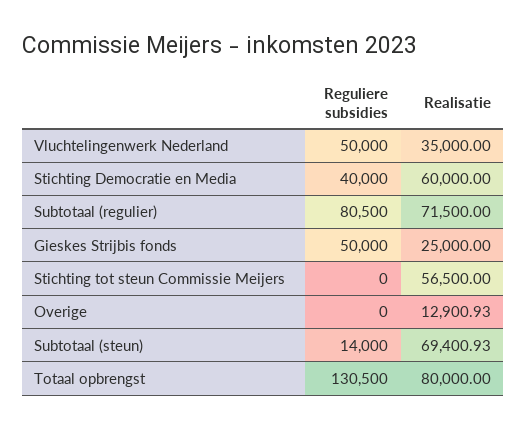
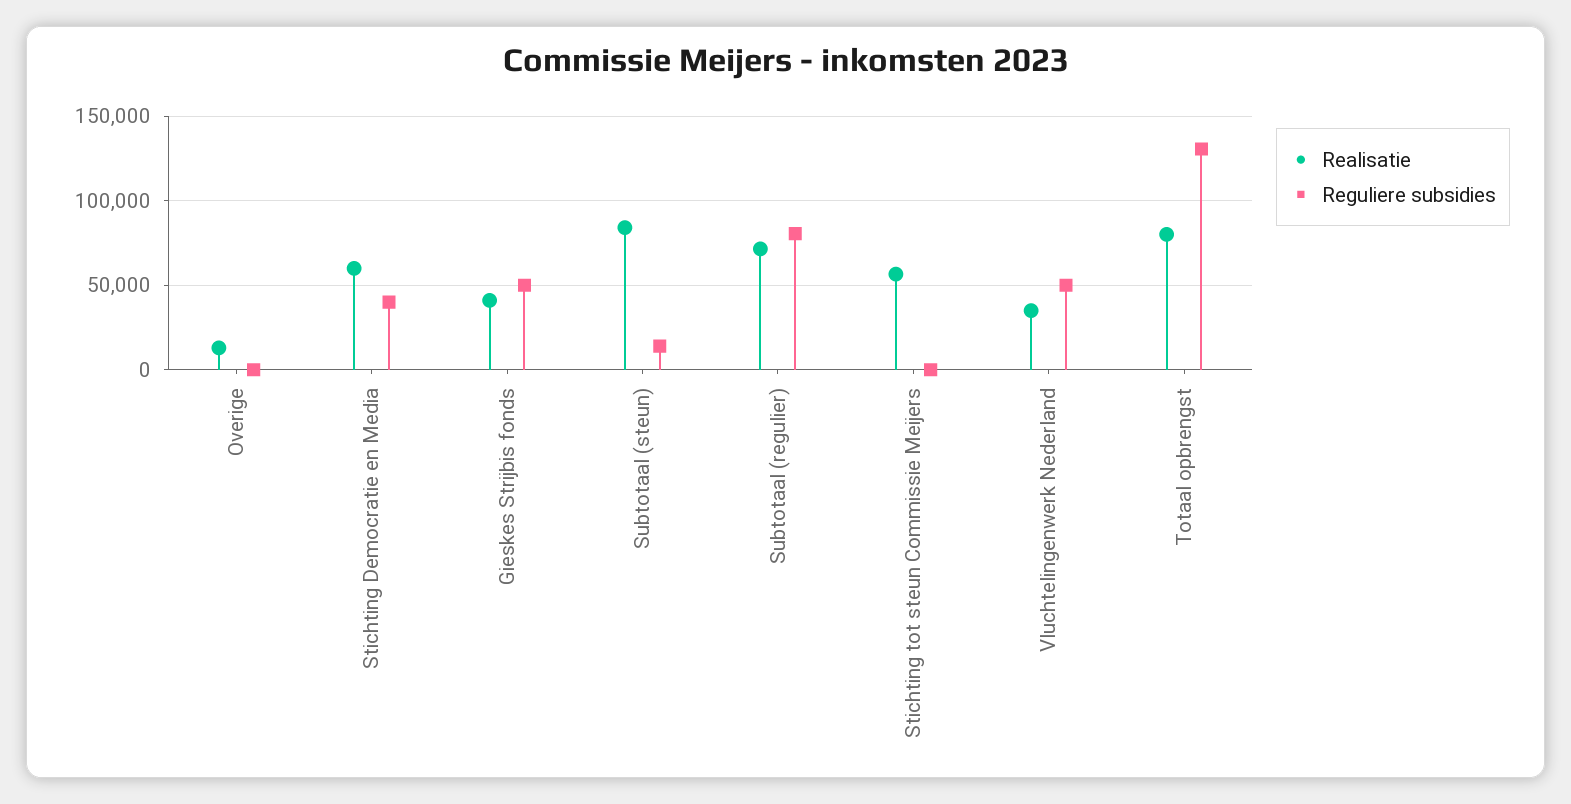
Realisatie, Gieskes Strijbis fonds: 25000 -> 40000
Realisatie, Subtotaal (steun): 69400.93 -> 85000

